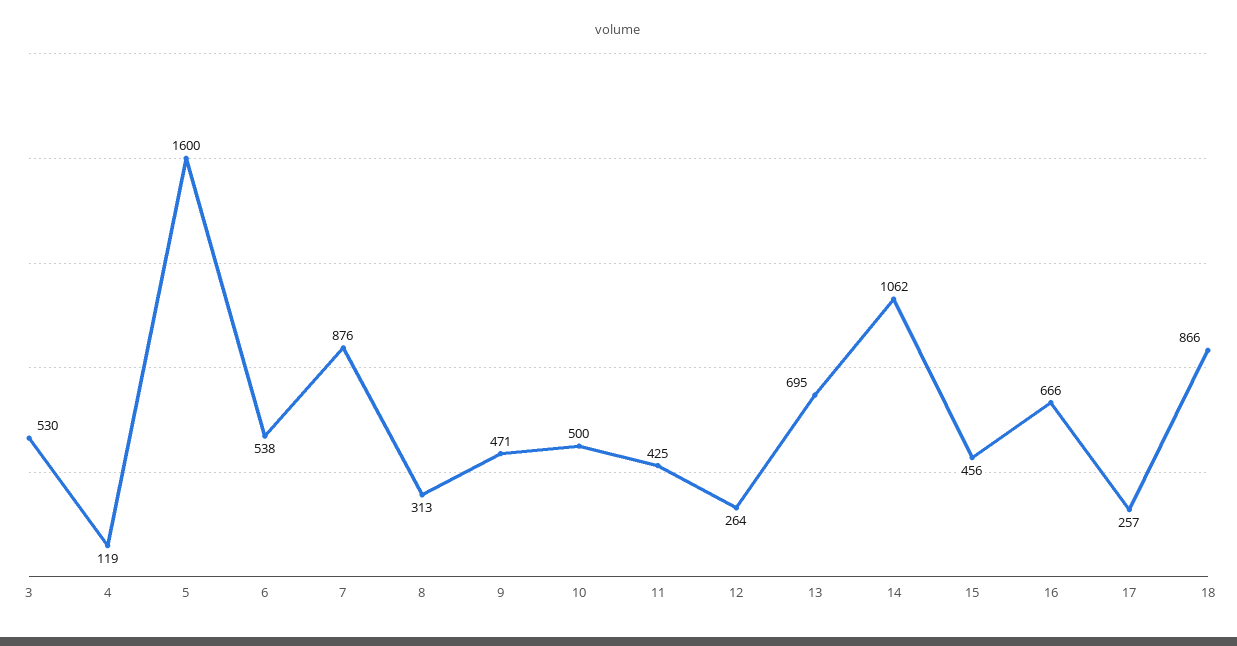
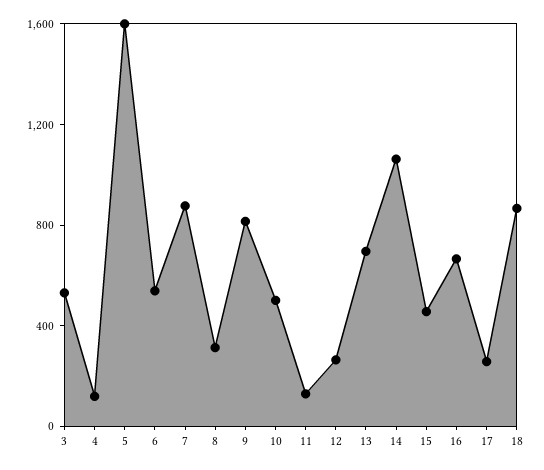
9: 471 -> 800
11: 425 -> 100

